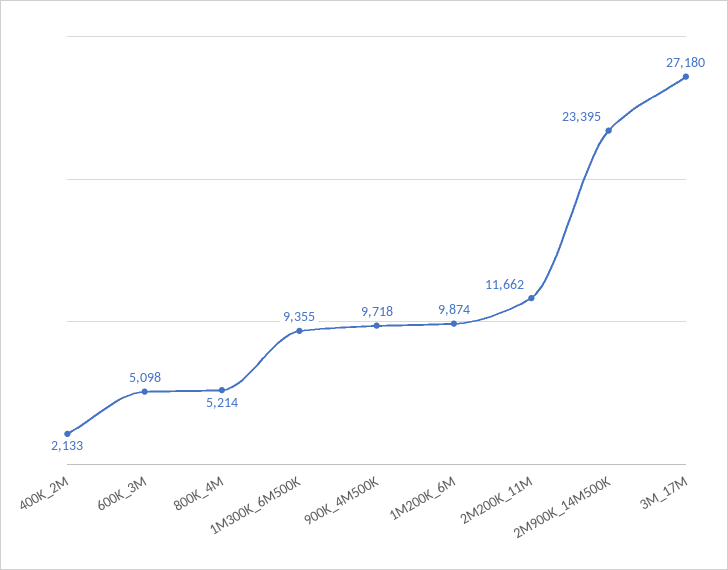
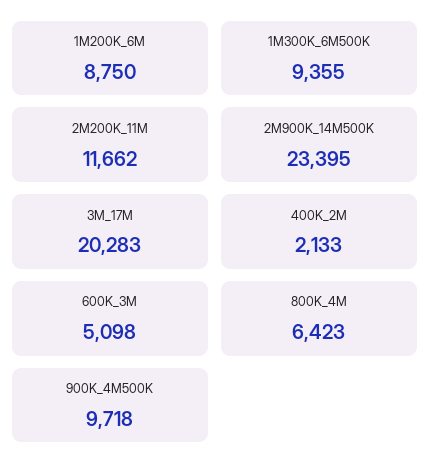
800K_4M: 5214 -> 6423
1M200K_6M: 9874 -> 8750
3M_17M: 27180 -> 20283

